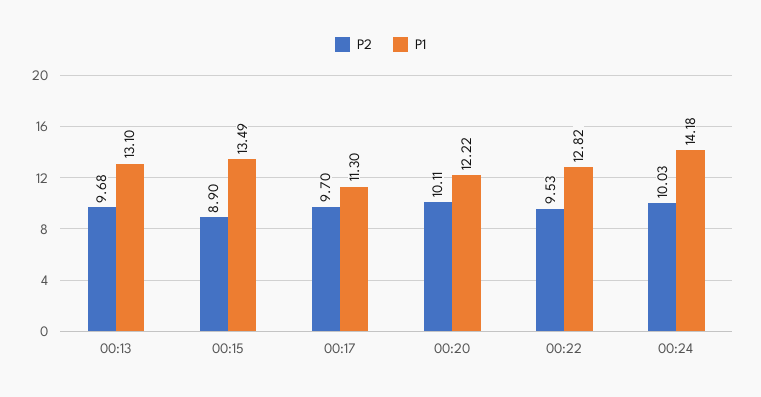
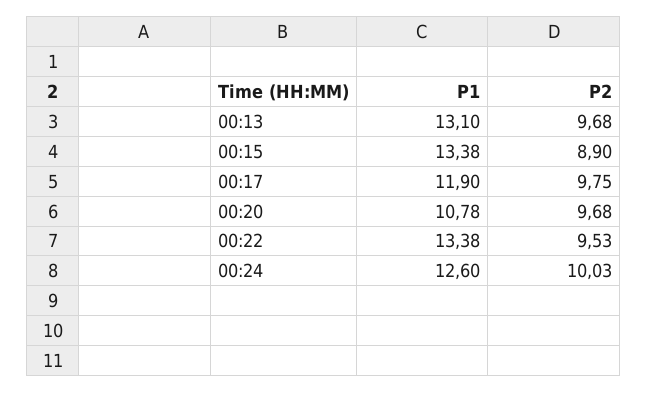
P1, 00:15: 13.49 -> 13.38
P2, 00:17: 9.7 -> 9.75
P1, 00:17: 11.3 -> 11.9
P2, 00:20: 10.11 -> 9.68
P1, 00:20: 12.22 -> 10.78
P1, 00:22: 12.82 -> 13.38
P1, 00:24: 14.18 -> 12.6

